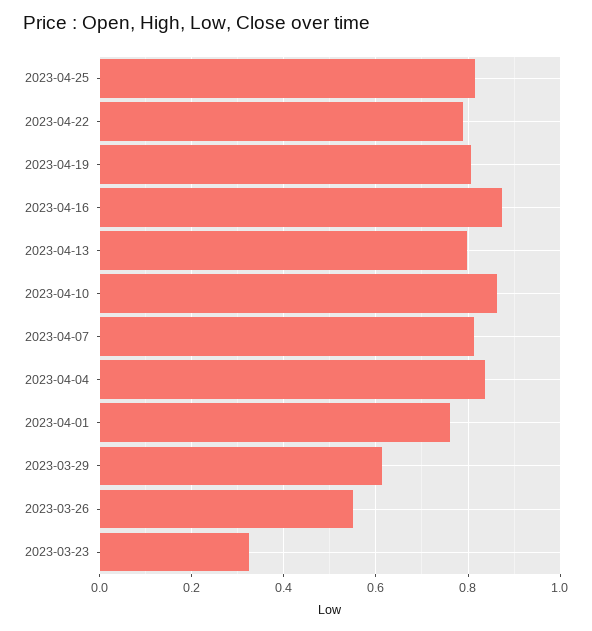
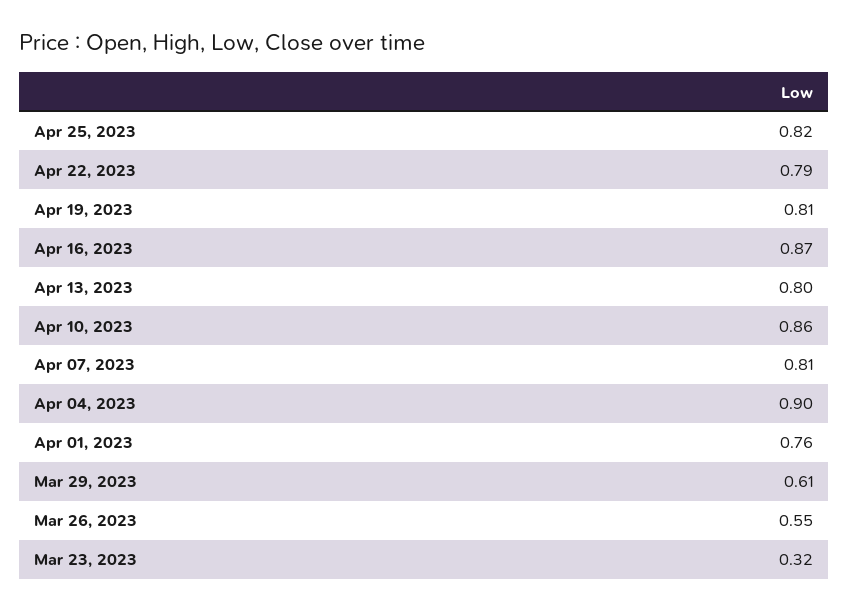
2023-04-04: 0.84 -> 0.9

